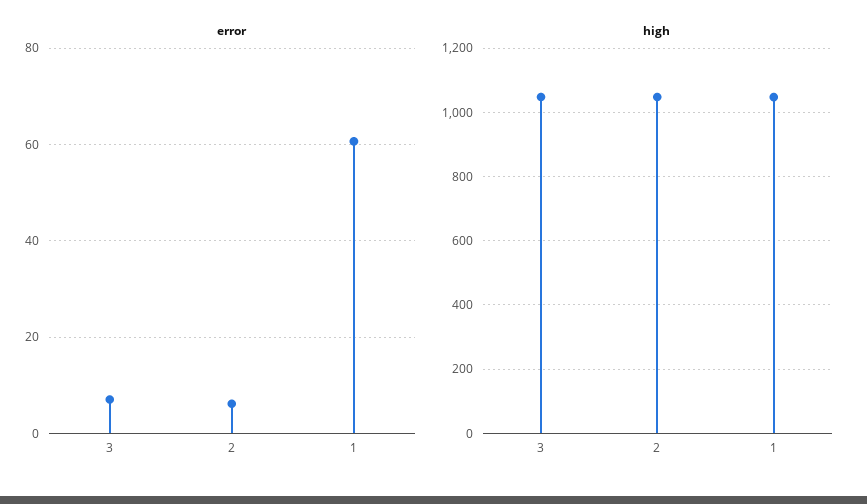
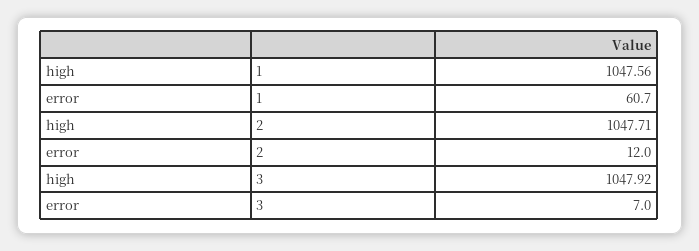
error, 2: 6 -> 12

